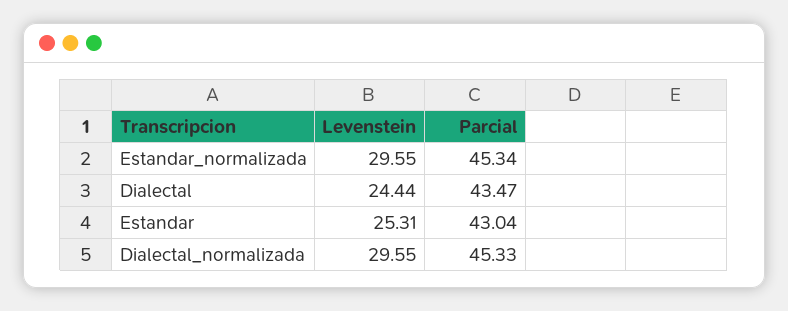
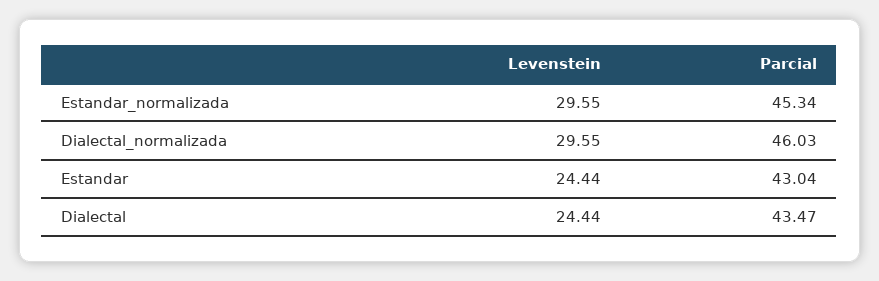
Levenstein, Estandar: 25.31 -> 24.44
Parcial, Dialectal_normalizada: 45.33 -> 46.03

